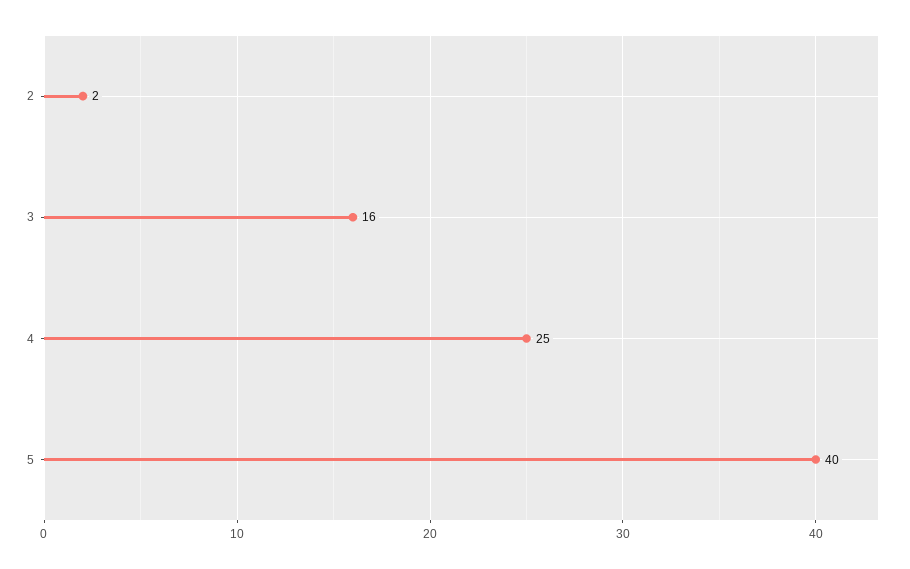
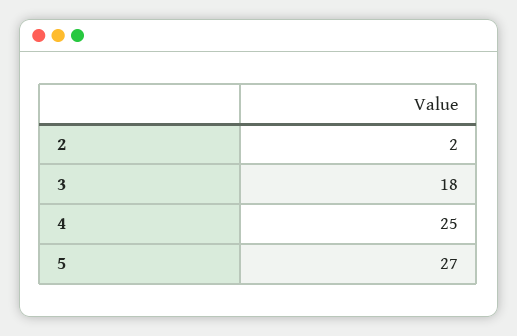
3: 16 -> 18
5: 40 -> 27

